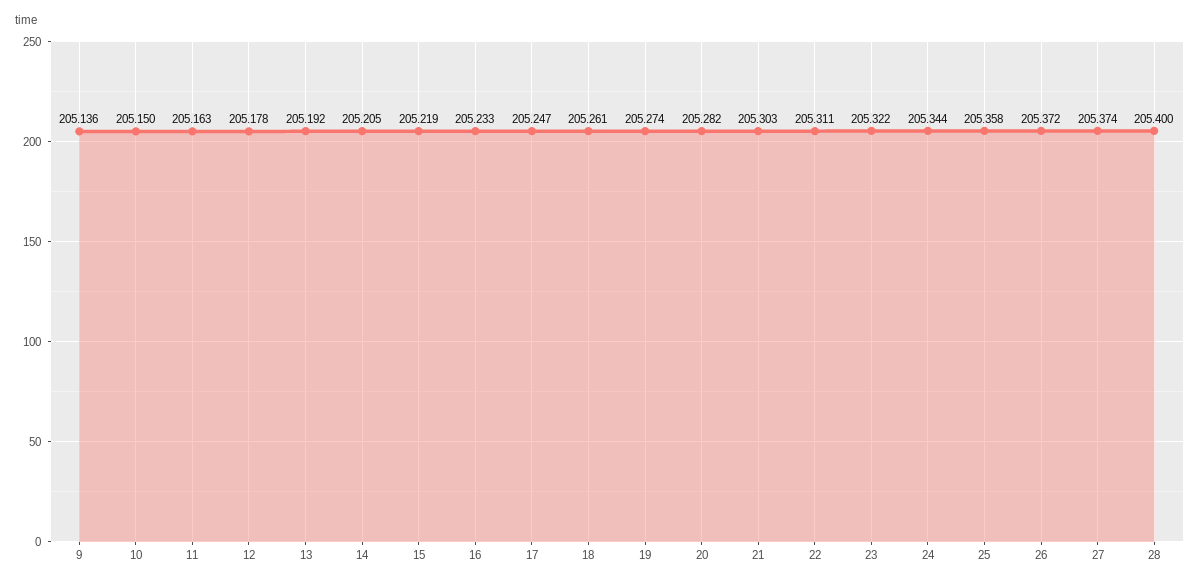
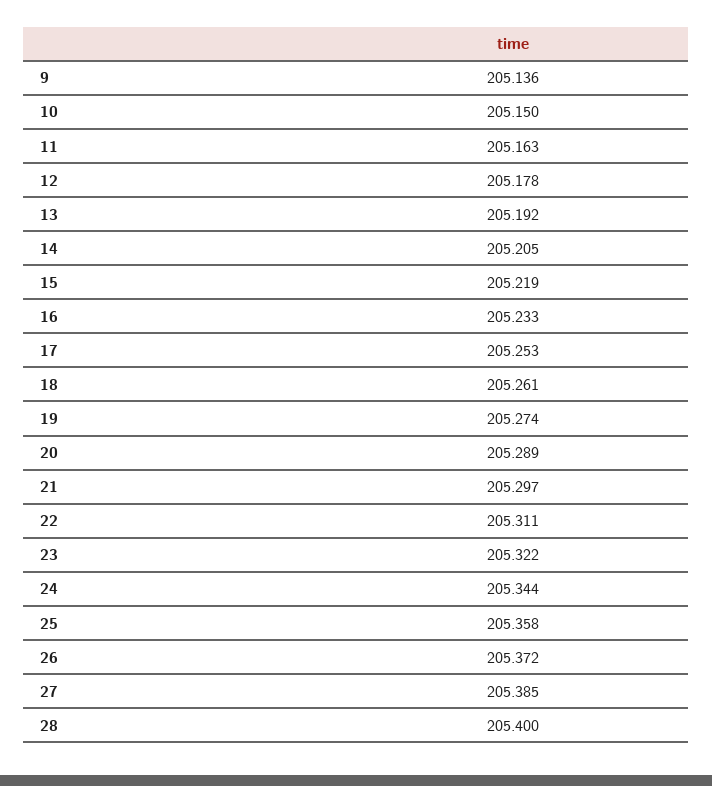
17: 205.247 -> 205.253
20: 205.282 -> 205.289
21: 205.303 -> 205.297
27: 205.374 -> 205.385

